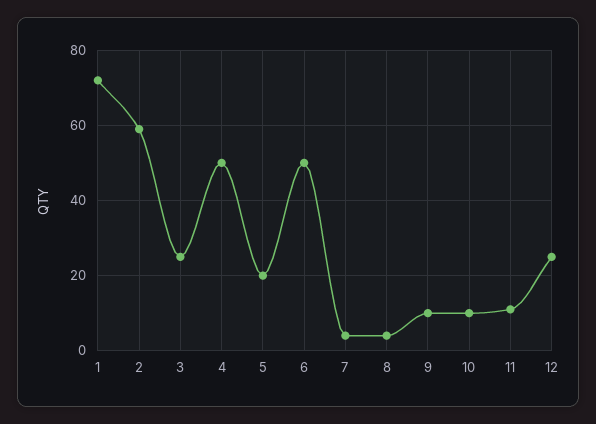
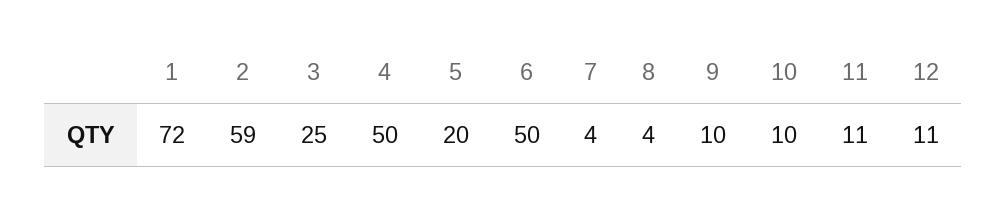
12: 25 -> 11

